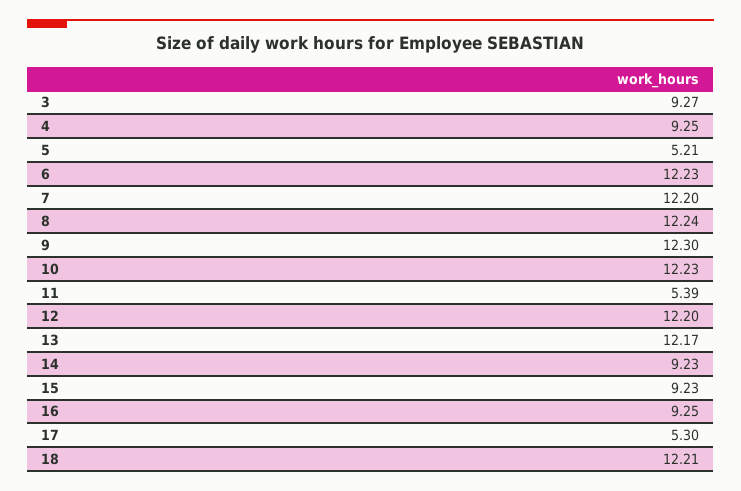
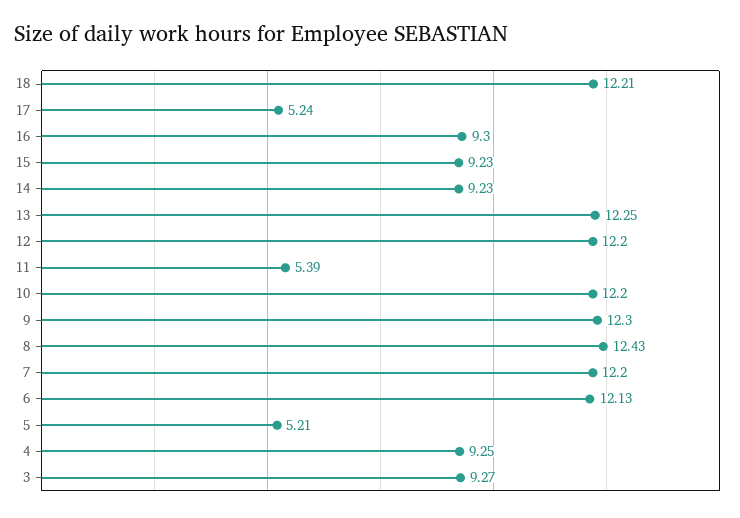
6: 12.23 -> 12.13
8: 12.24 -> 12.43
10: 12.23 -> 12.2
13: 12.17 -> 12.25
16: 9.25 -> 9.3
17: 5.3 -> 5.24

